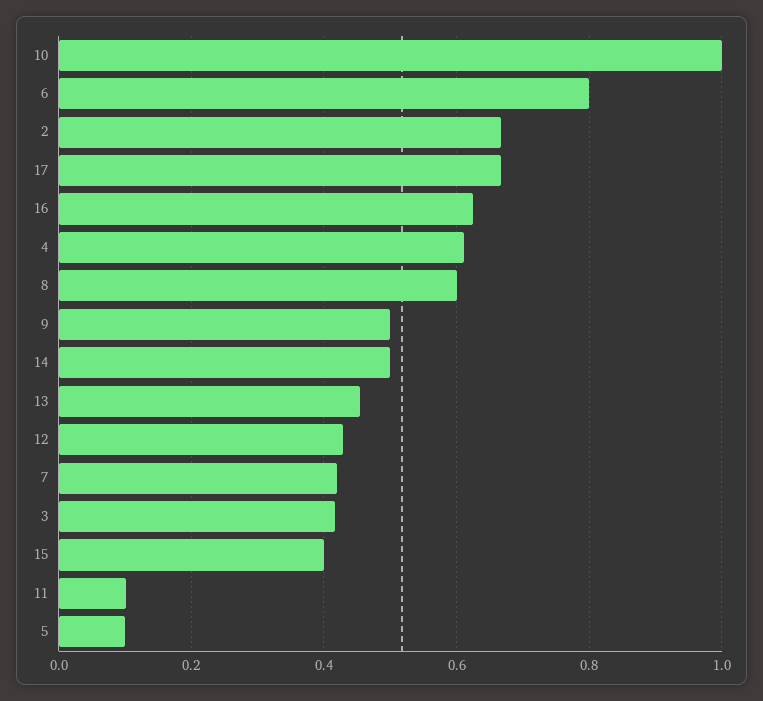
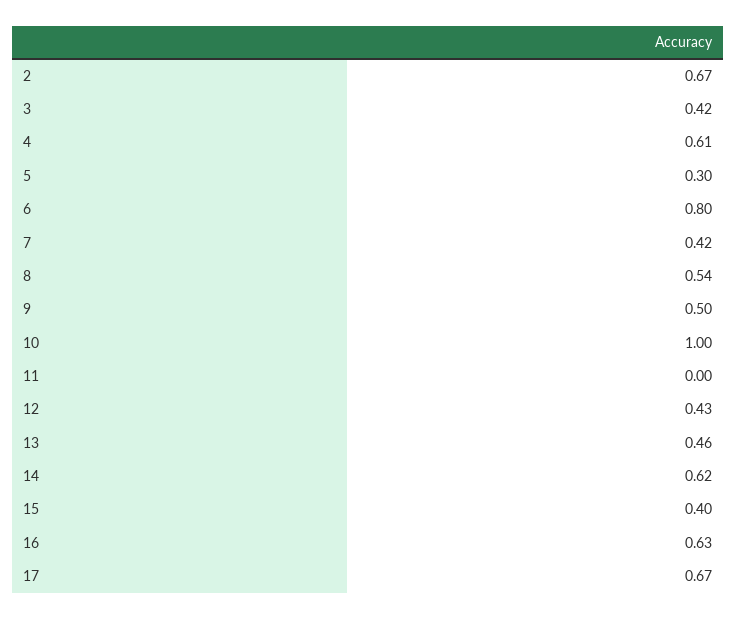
8: 0.6 -> 0.54
14: 0.5 -> 0.62
11: 0.1 -> 0
5: 0.1 -> 0.3

